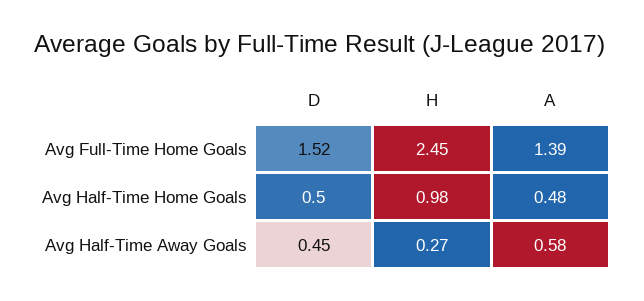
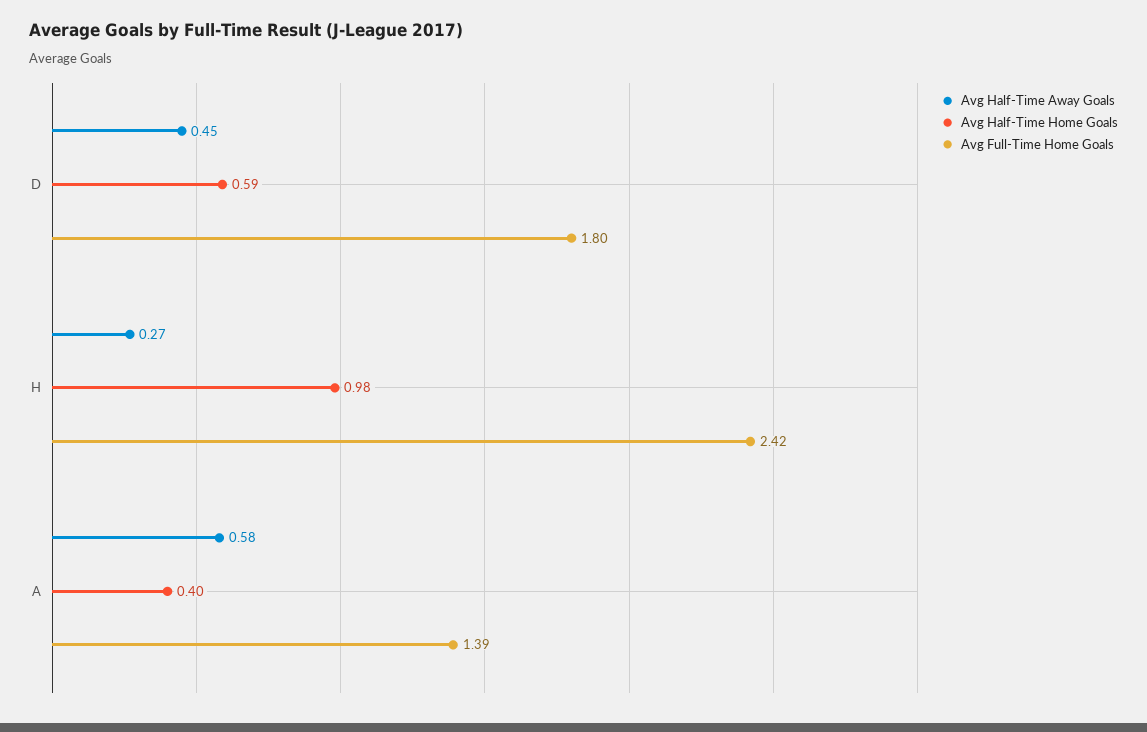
Avg Full-Time Home Goals, D: 1.52 -> 1.8
Avg Full-Time Home Goals, H: 2.45 -> 2.42
Avg Half-Time Home Goals, D: 0.5 -> 0.59
Avg Half-Time Home Goals, A: 0.48 -> 0.4

